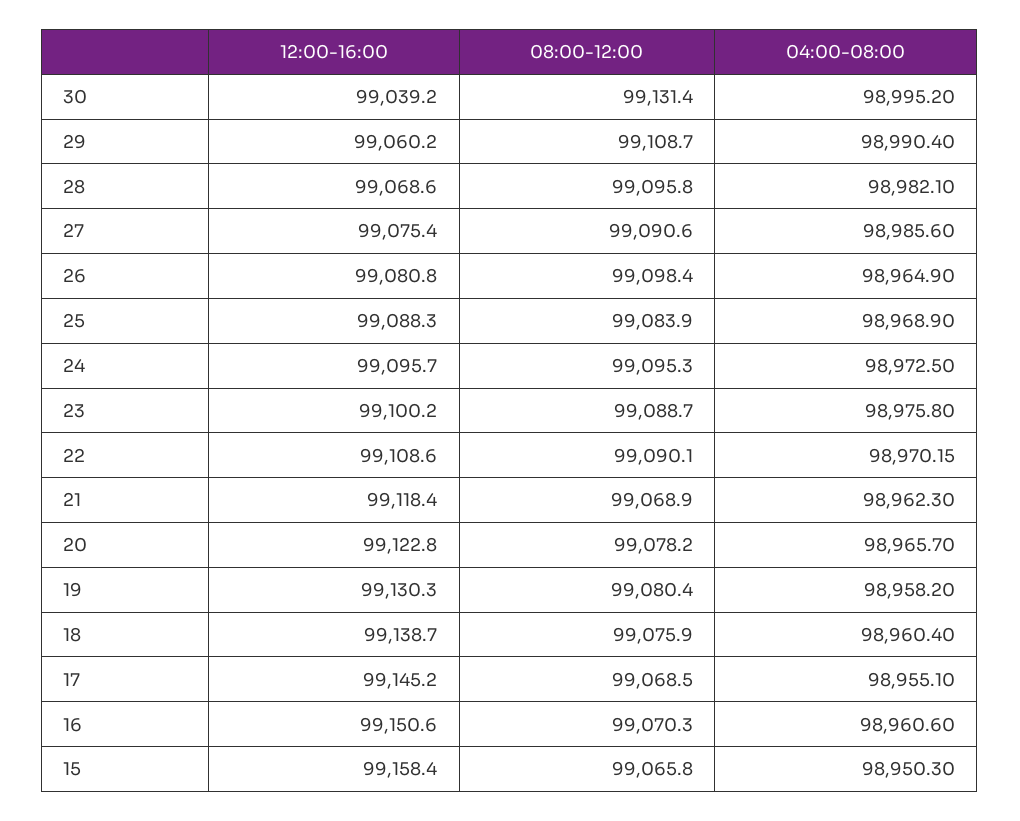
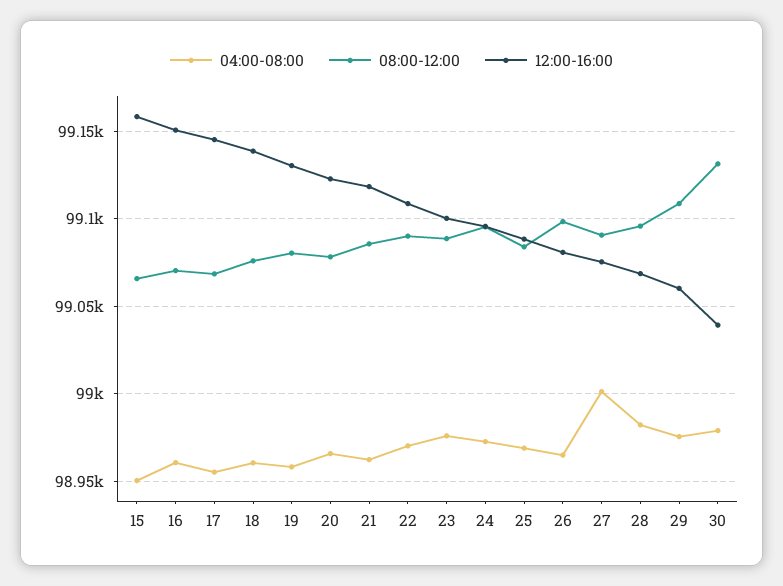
04:00-08:00, 30: 98995.2 -> 98980
04:00-08:00, 29: 98990.4 -> 98975
04:00-08:00, 27: 98985.6 -> 99000
08:00-12:00, 21: 99068.9 -> 99085

